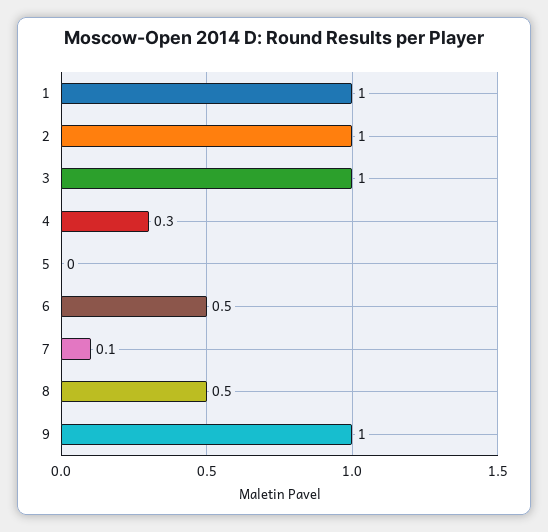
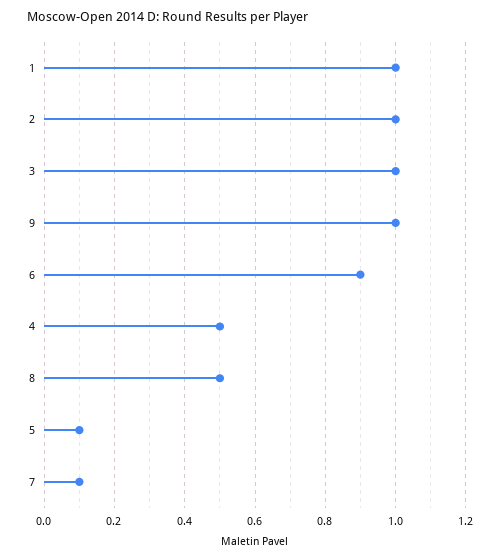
4: 0.3 -> 0.5
5: 0 -> 0.1
6: 0.5 -> 0.9

